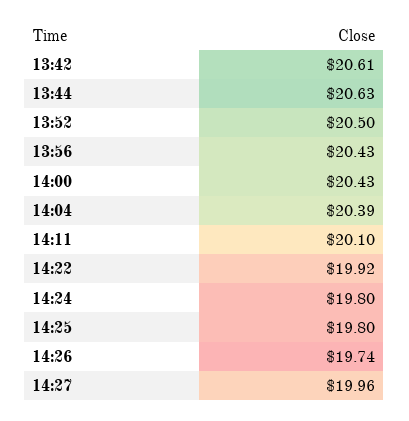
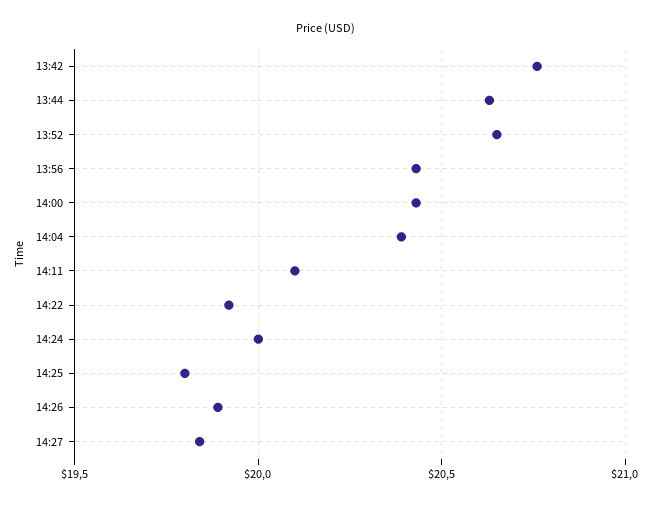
13:42: 20.61 -> 20.75
13:52: 20.5 -> 20.65
14:24: 19.8 -> 20
14:26: 19.74 -> 19.9
14:27: 19.96 -> 19.85

